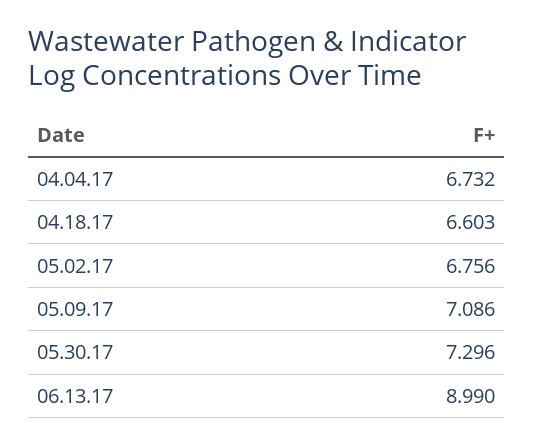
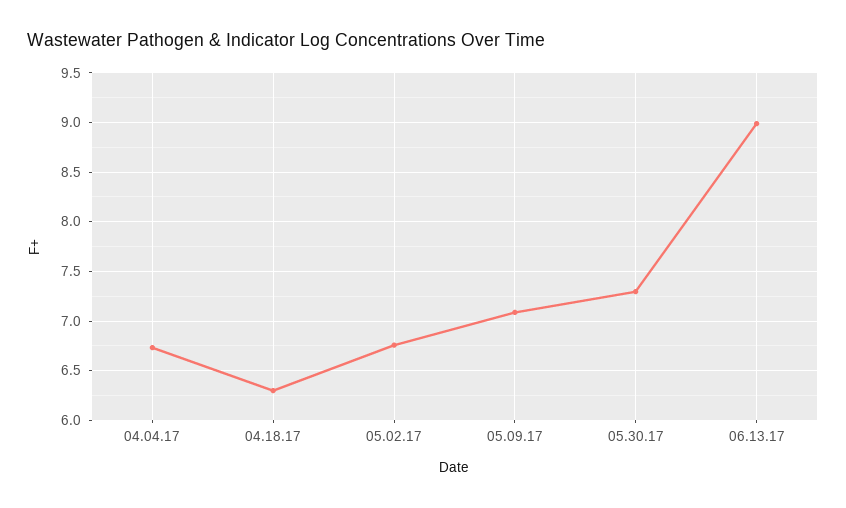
04.18.17: 6.603 -> 6.3

